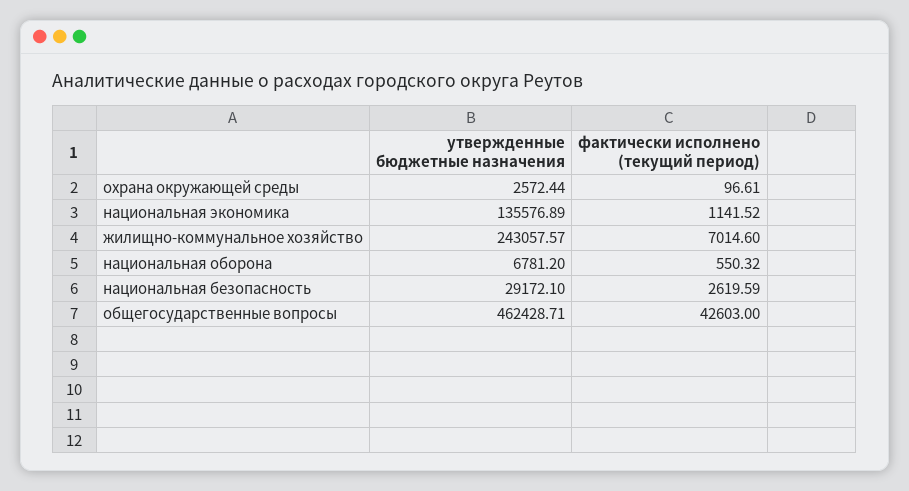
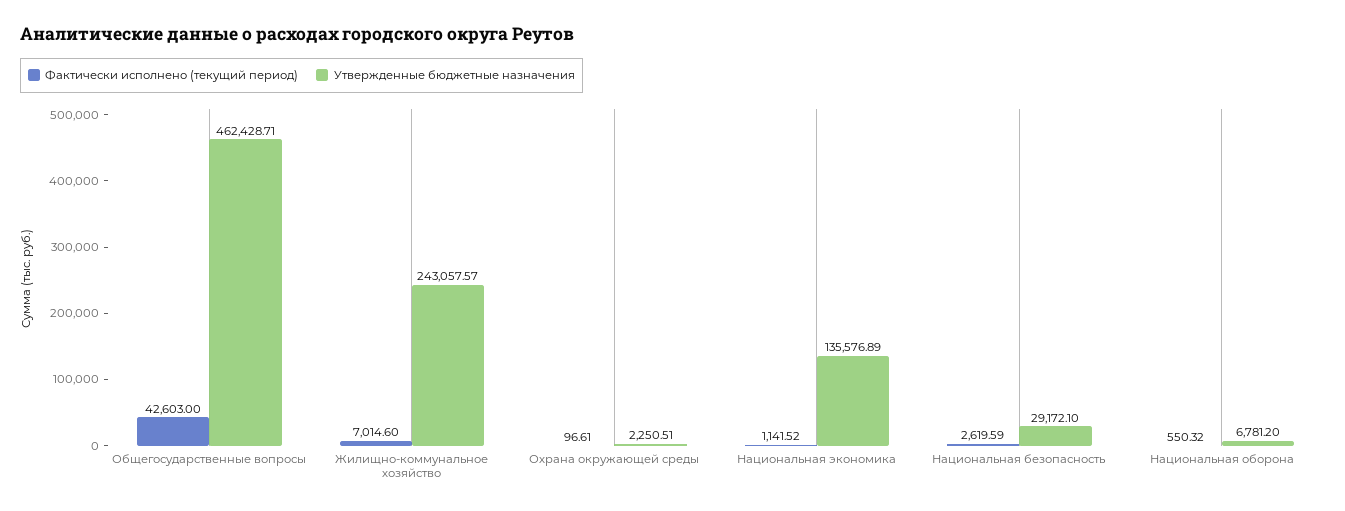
утвержденные бюджетные назначения, охрана окружающей среды: 2572.44 -> 2250.51

